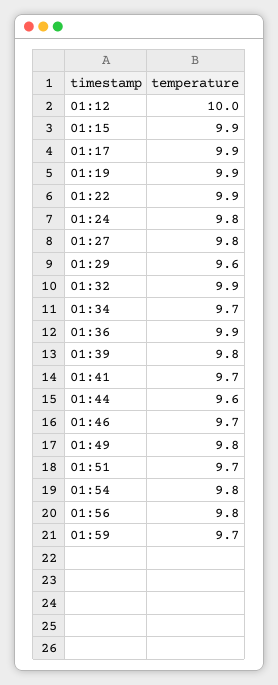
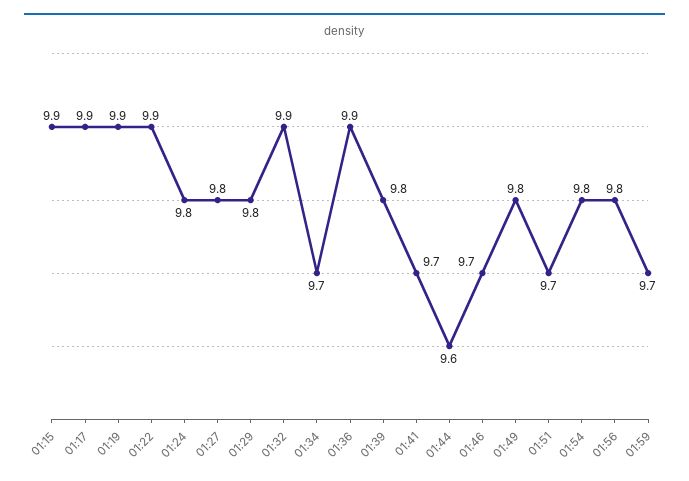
01:12: 10 -> none
01:29: 9.6 -> 9.8

